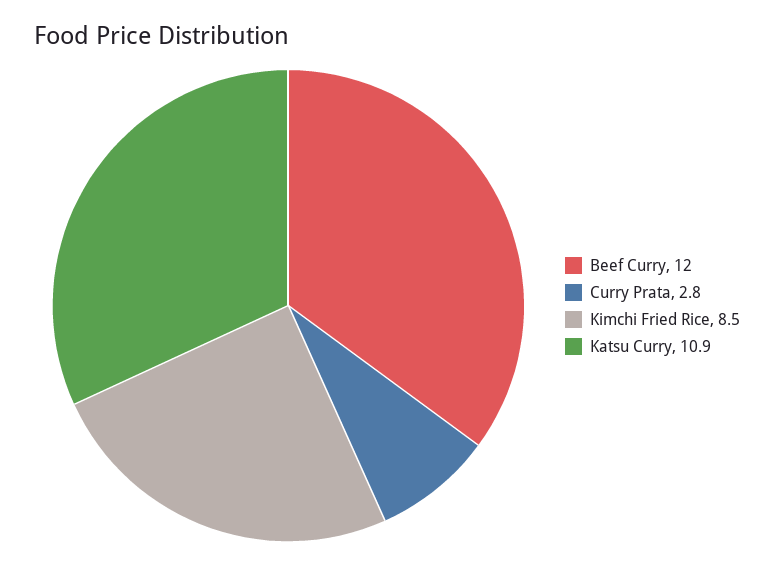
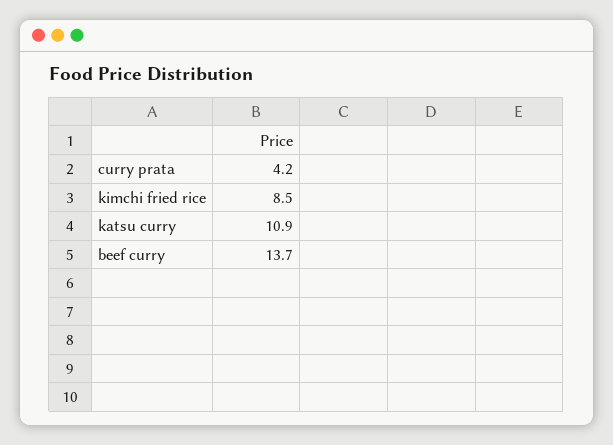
Beef Curry: 12 -> 13.7
Curry Prata: 2.8 -> 4.2

